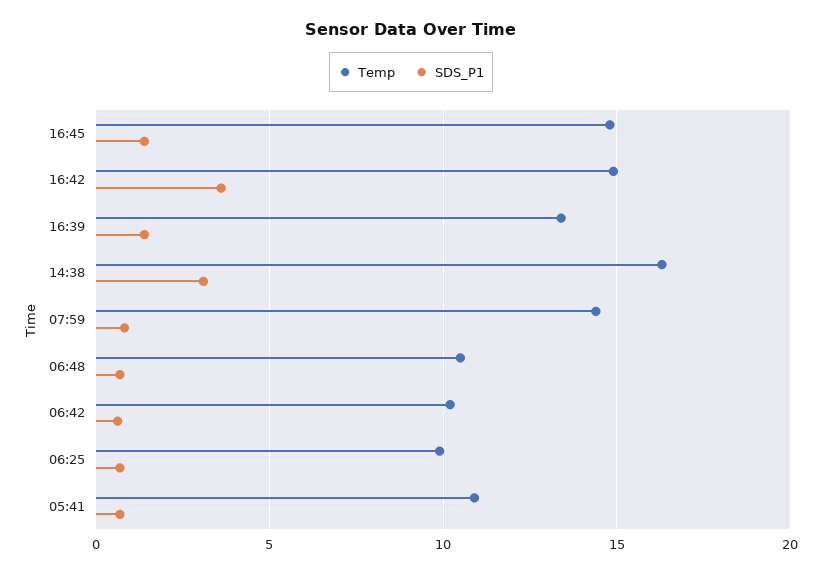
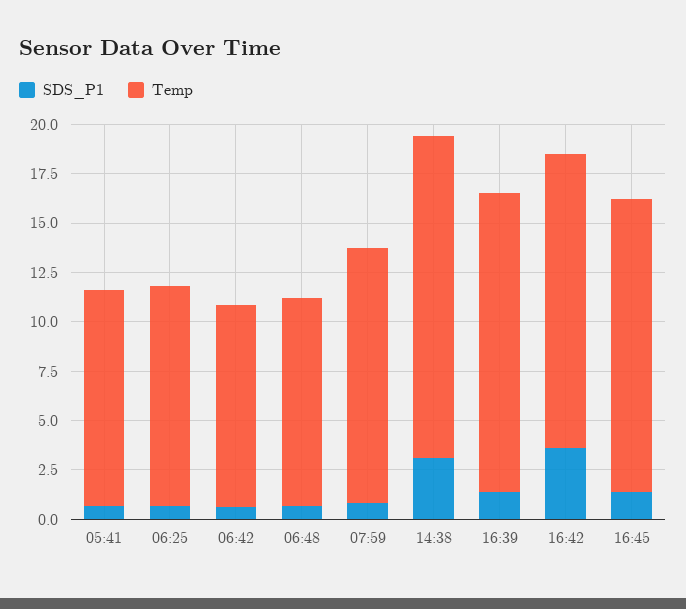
Temp, 16:39: 13.5 -> 15
Temp, 07:59: 14.5 -> 13
Temp, 06:25: 10 -> 11

